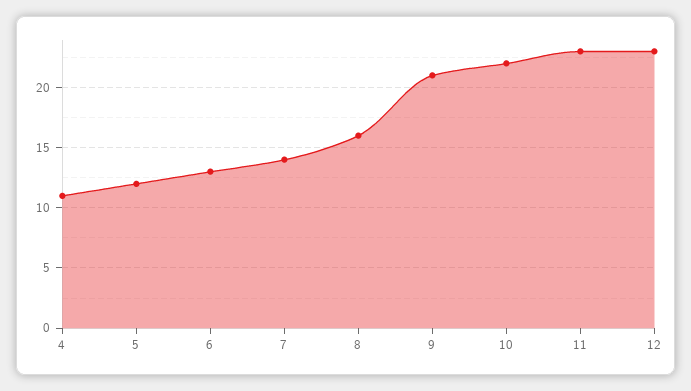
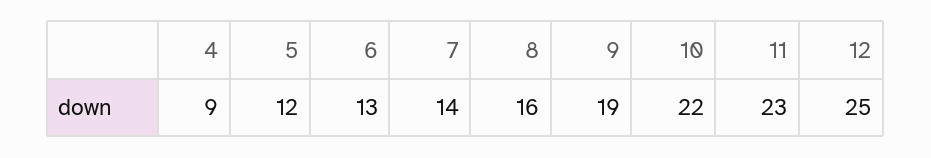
4: 11 -> 9
9: 21 -> 19
12: 23 -> 25

